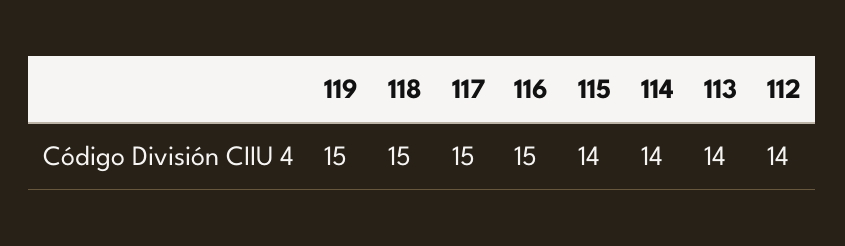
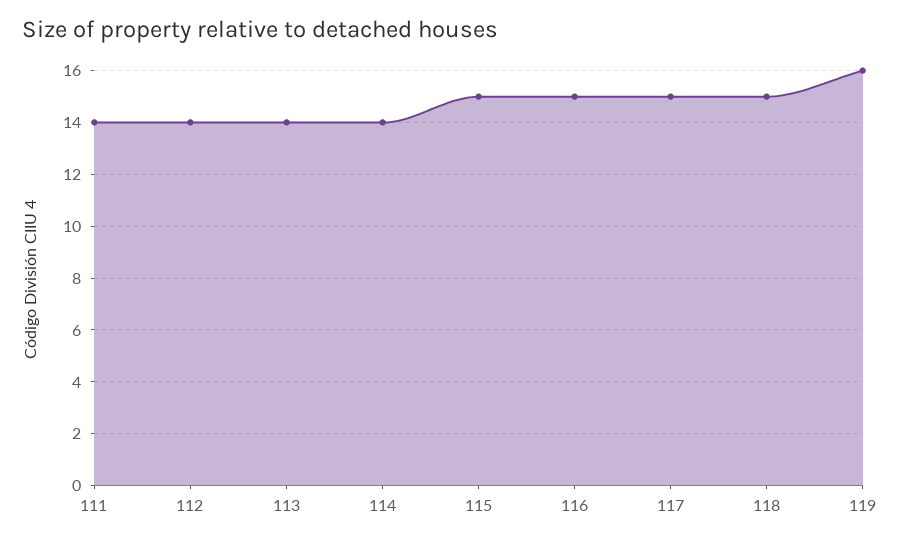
119: 15 -> 16
115: 14 -> 15
111: none -> 14

